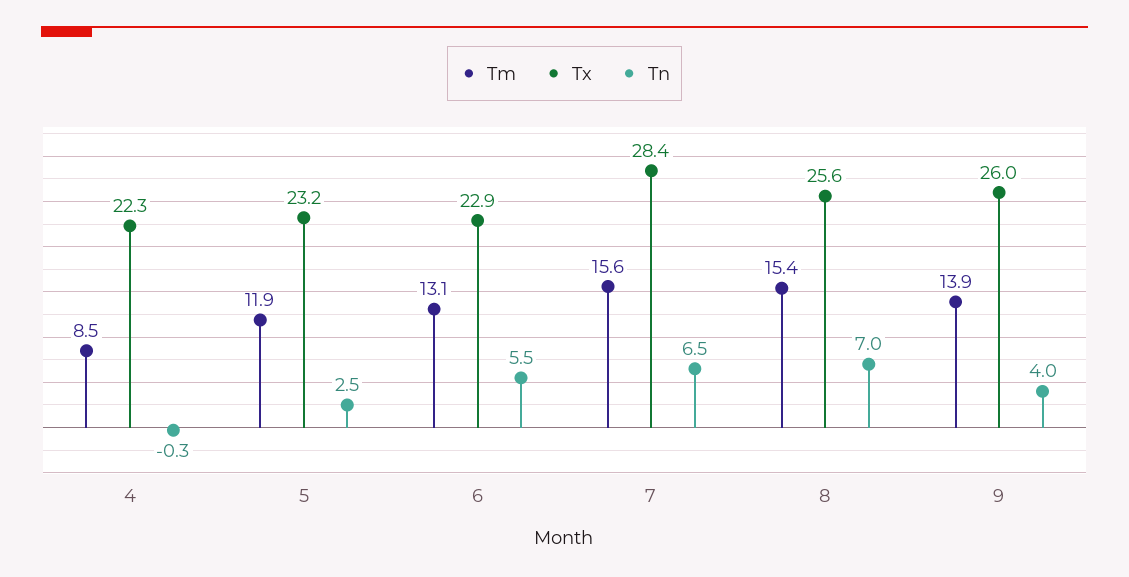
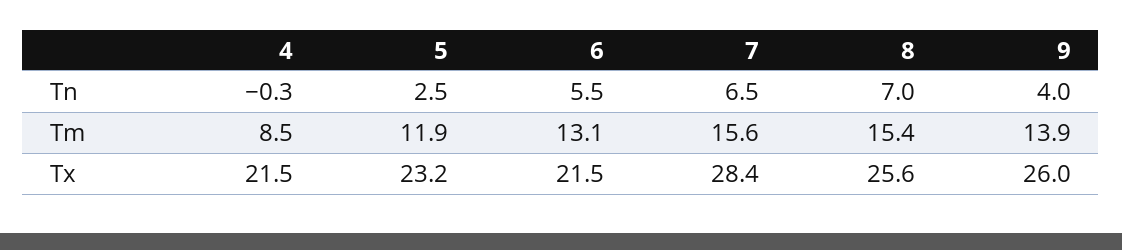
Tx, 4: 22.3 -> 21.5
Tx, 6: 22.9 -> 21.5

